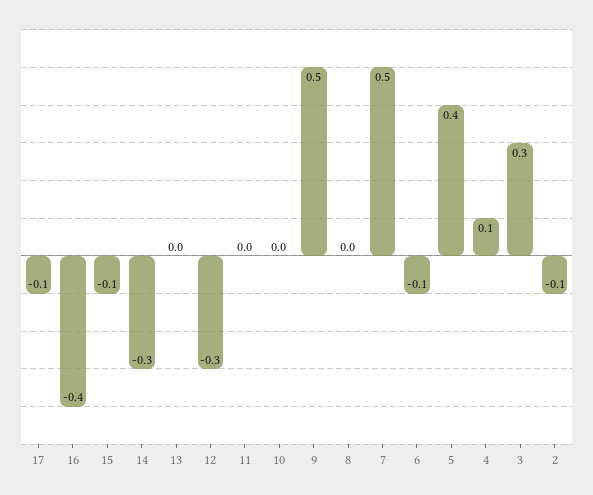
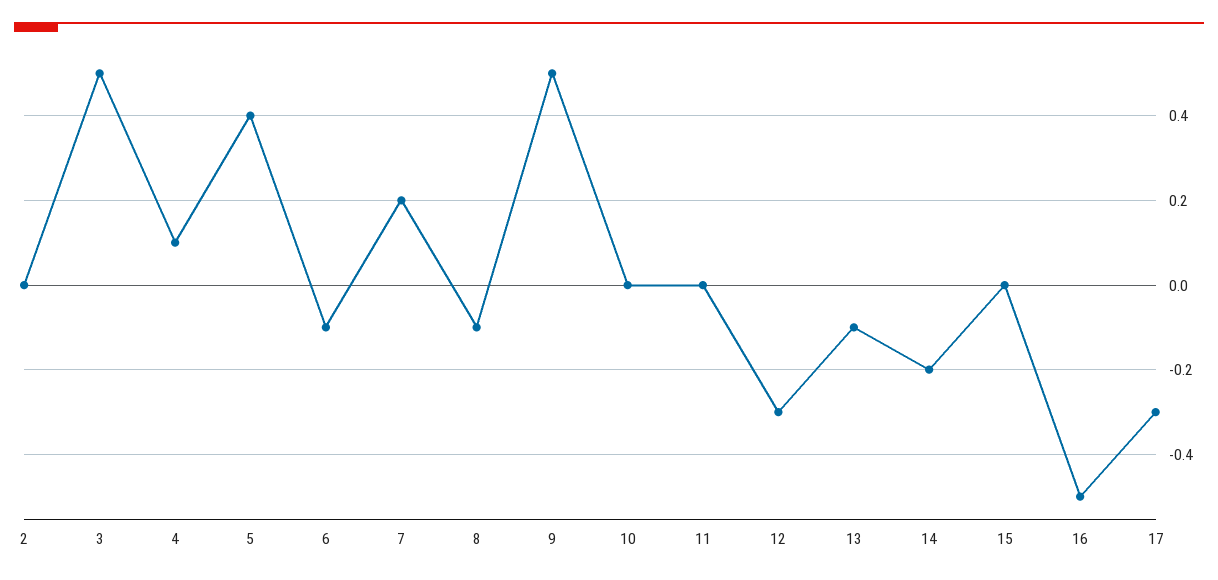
17: -0.1 -> -0.3
16: -0.4 -> -0.5
15: -0.1 -> 0
14: -0.3 -> -0.2
13: 0 -> -0.1
8: 0 -> -0.1
7: 0.5 -> 0.2
3: 0.3 -> 0.5
2: -0.1 -> 0

